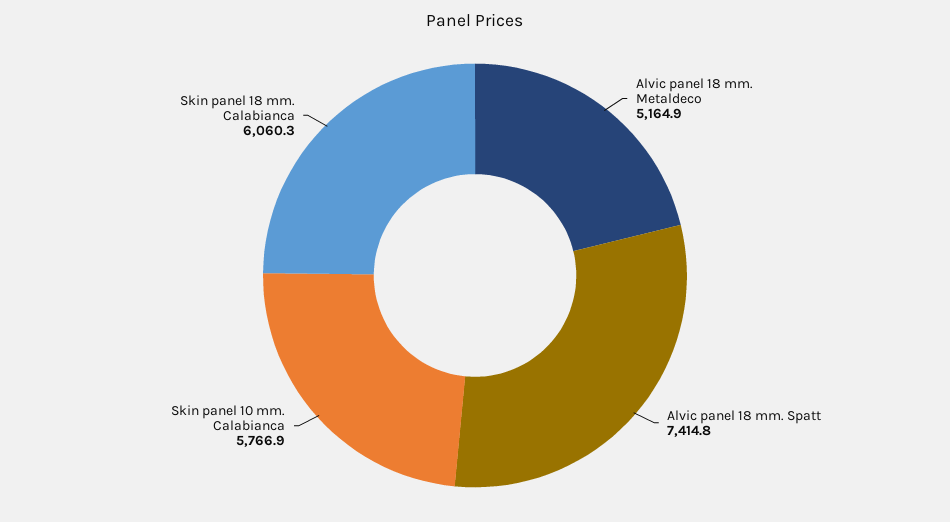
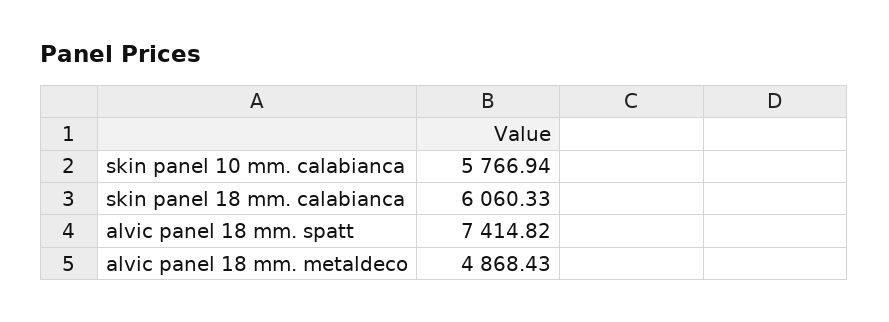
Alvic panel 18 mm. Metaldeco: 5164.9 -> 4868.43

